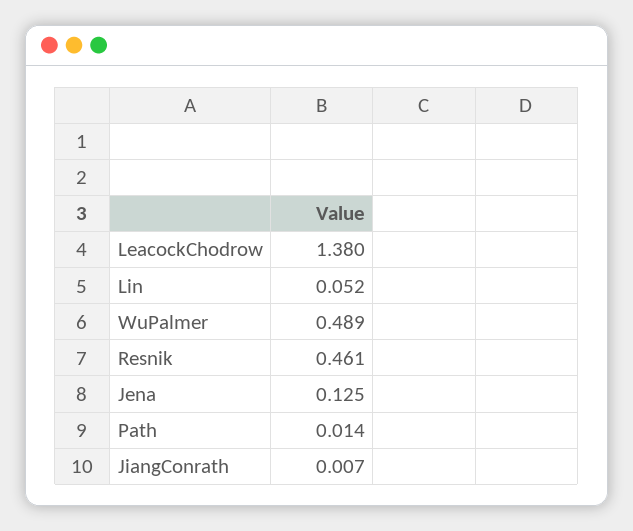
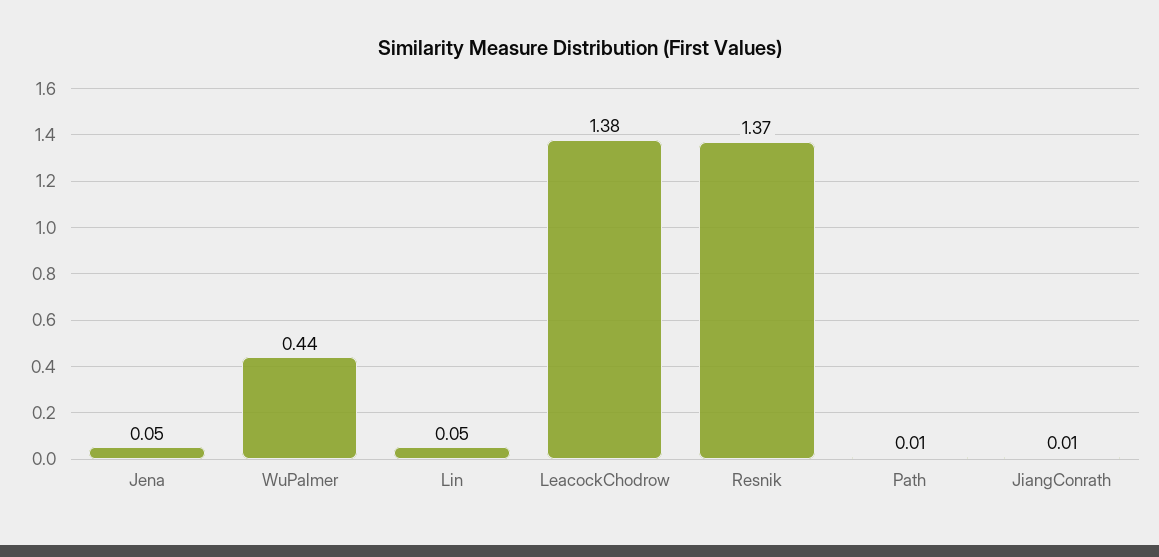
WuPalmer: 0.489 -> 0.44
Resnik: 0.461 -> 1.37
Jena: 0.125 -> 0.05

